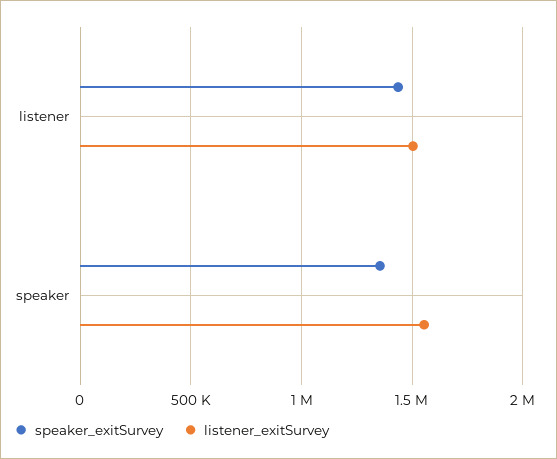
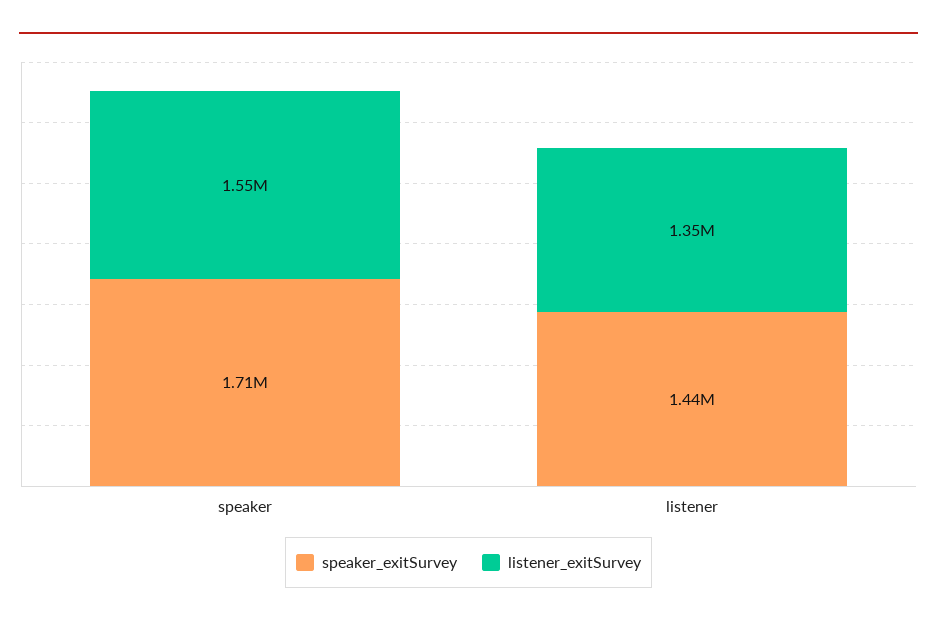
listener_exitSurvey, listener: 1500000 -> 1350000
speaker_exitSurvey, speaker: 1350000 -> 1710000

